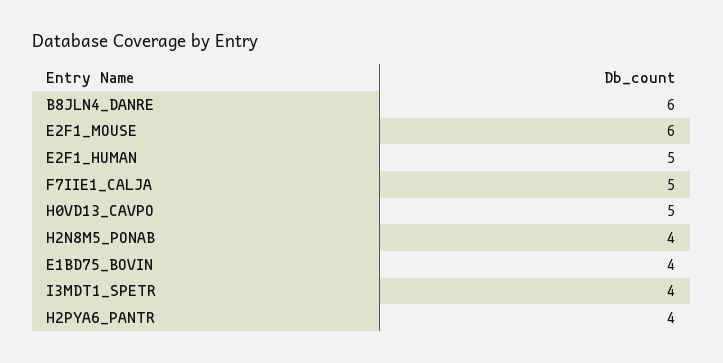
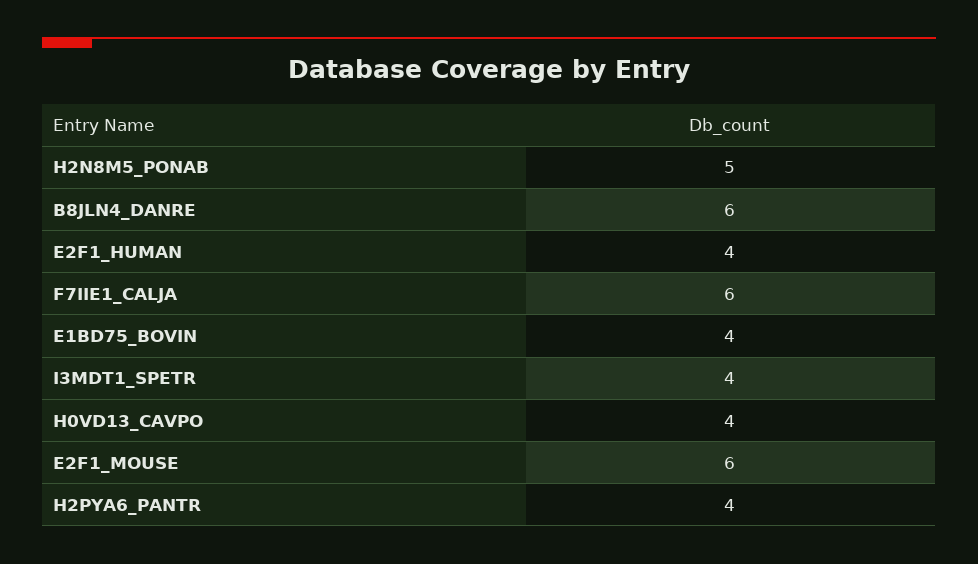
E2F1_HUMAN: 5 -> 4
F7IIE1_CALJA: 5 -> 6
H0VD13_CAVPO: 5 -> 4
H2N8M5_PONAB: 4 -> 5

